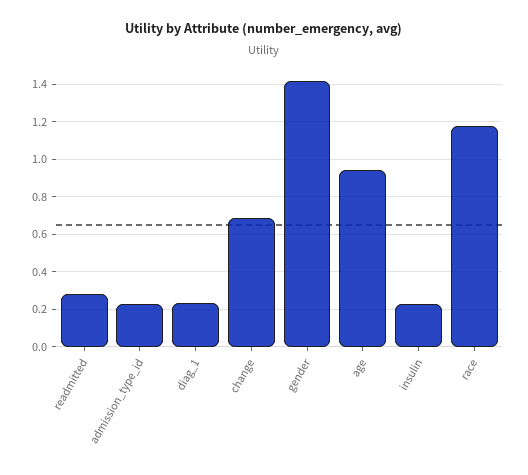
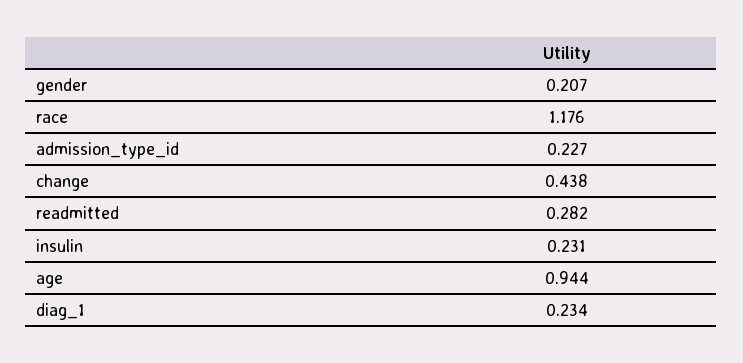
change: 0.7 -> 0.438
gender: 1.4 -> 0.207

